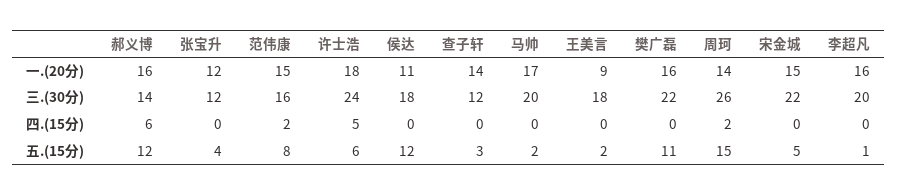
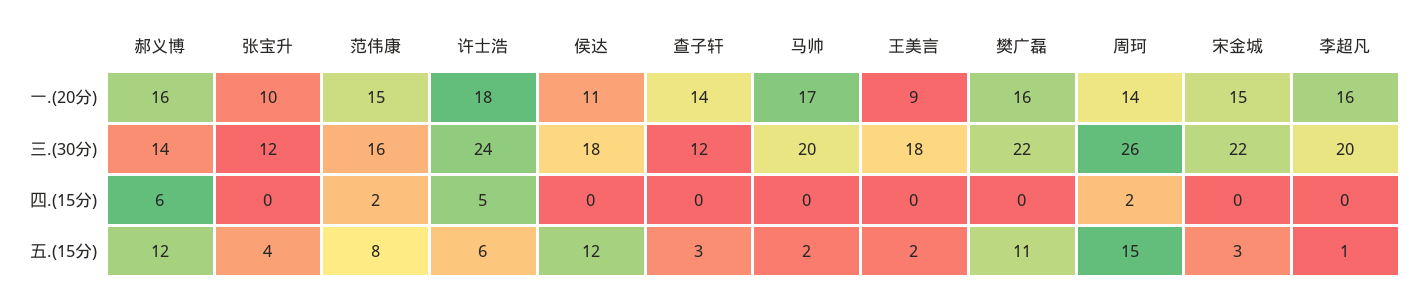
张宝升, 一.(20分): 12 -> 10
宋金城, 五.(15分): 5 -> 3

